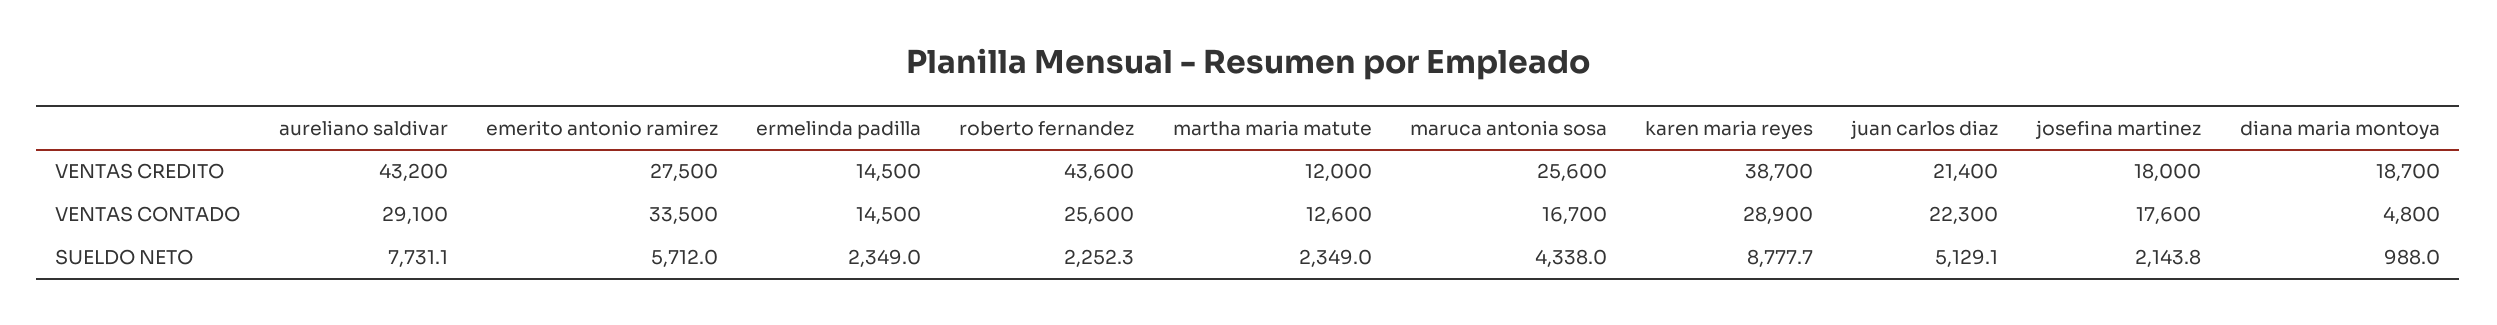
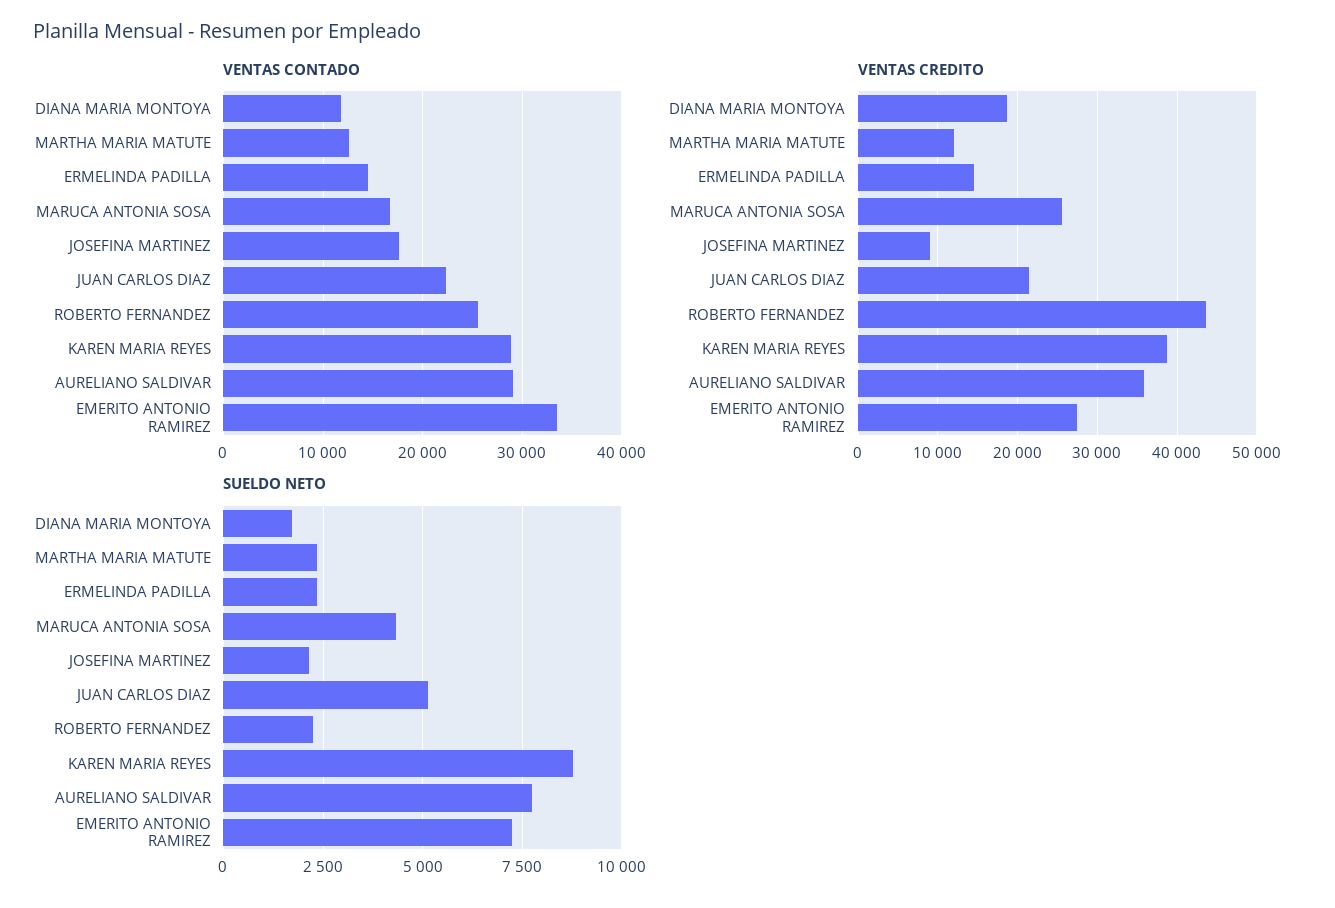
VENTAS CREDITO, aureliano saldivar: 43200 -> 36000
VENTAS CREDITO, josefina martinez: 18000 -> 9000
VENTAS CONTADO, diana maria montoya: 4800 -> 12000
SUELDO NETO, emerito antonio ramirez: 5712 -> 7250
SUELDO NETO, diana maria montoya: 988 -> 1750

